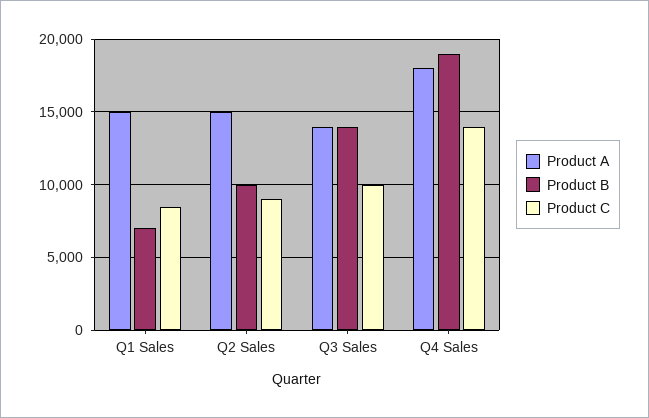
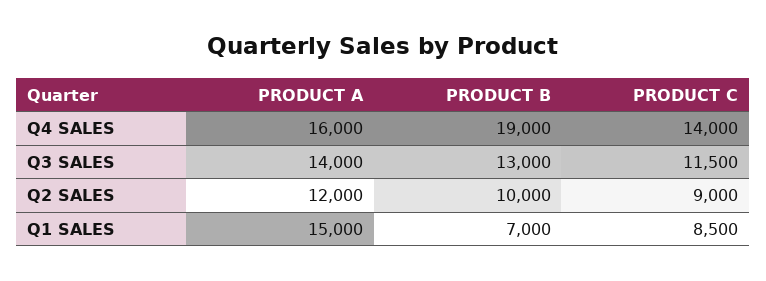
Product A, Q2 Sales: 15000 -> 12000
Product B, Q3 Sales: 14000 -> 13000
Product C, Q3 Sales: 10000 -> 11500
Product A, Q4 Sales: 18000 -> 16000

